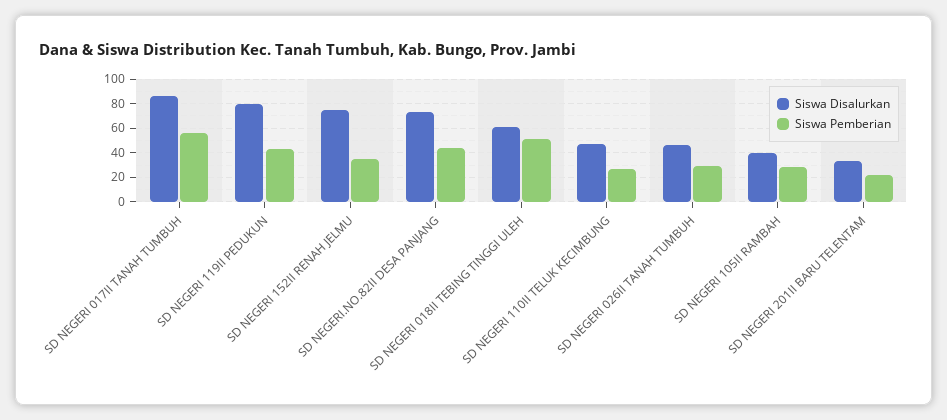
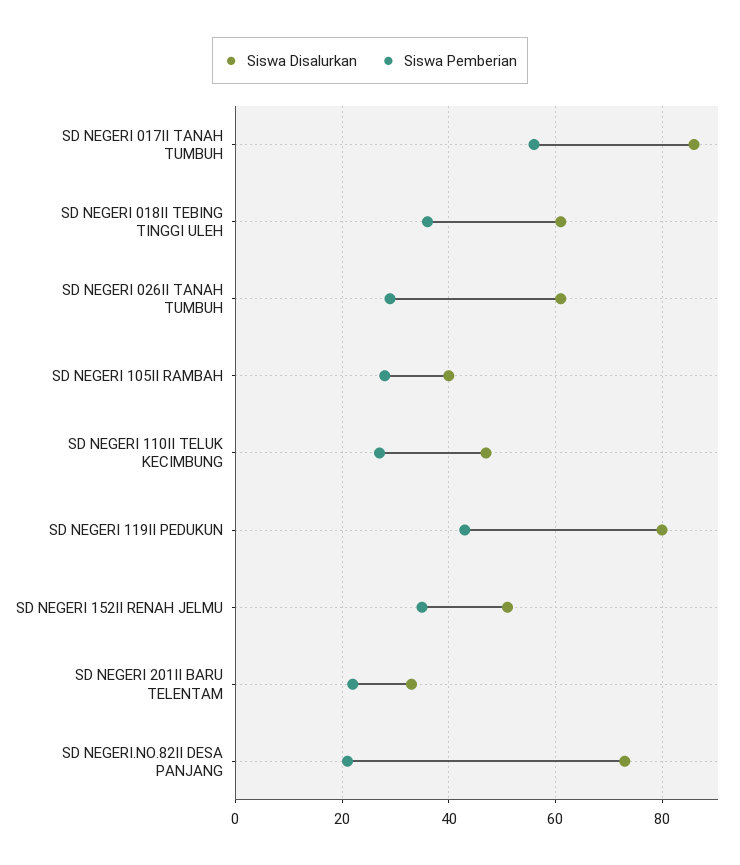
Siswa Disalurkan, SD NEGERI 152II RENAH JELMU: 75 -> 50
Siswa Pemberian, SD NEGERI.NO.82II DESA PANJANG: 45 -> 20
Siswa Pemberian, SD NEGERI 018II TEBING TINGGI ULEH: 50 -> 35
Siswa Disalurkan, SD NEGERI 026II TANAH TUMBUH: 45 -> 60

